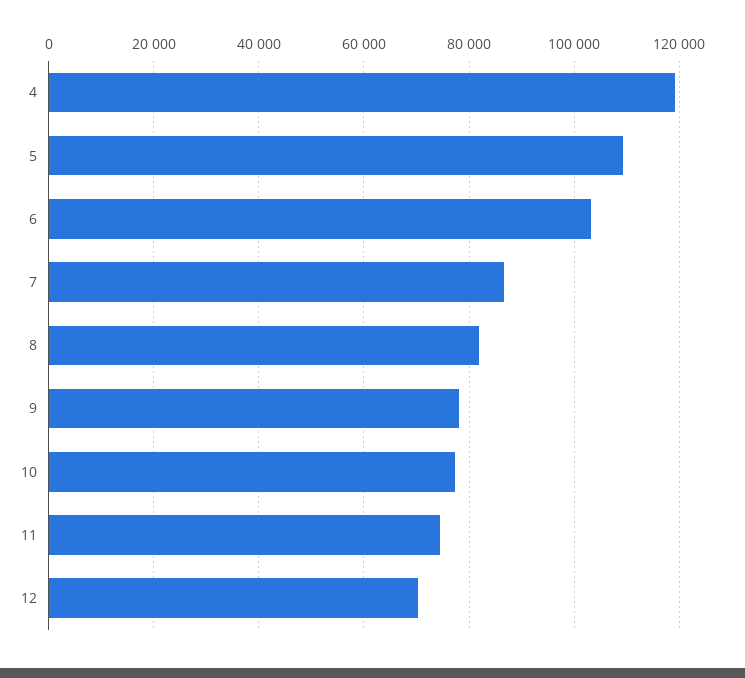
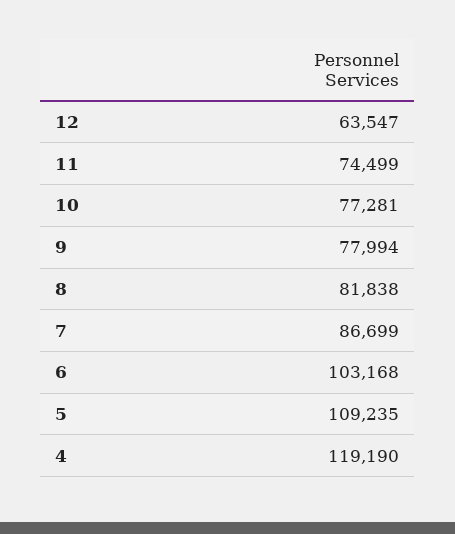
12: 70000 -> 63547

